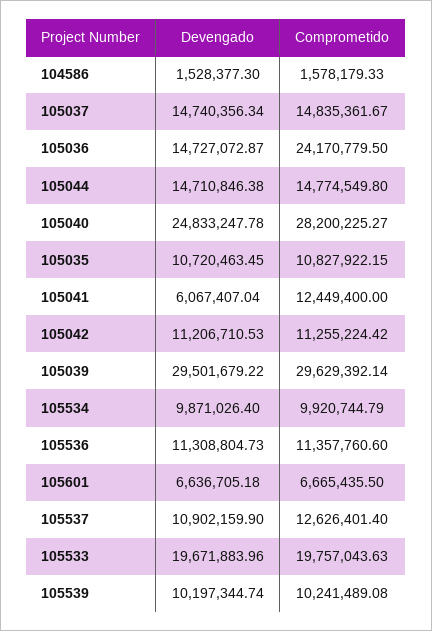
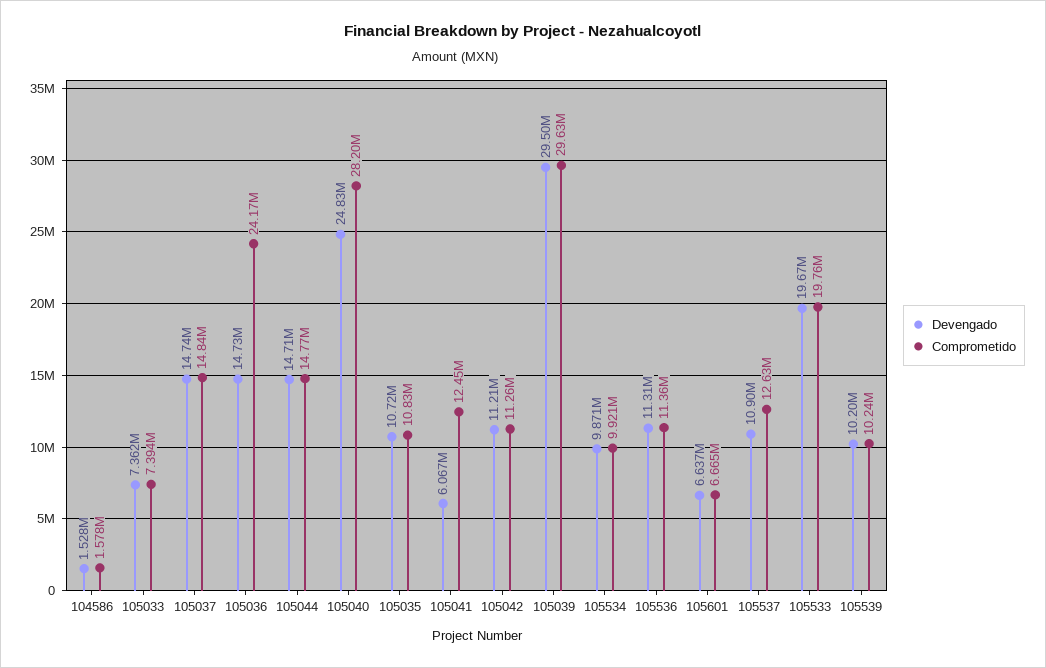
Devengado, 105033: none -> 7362000
Comprometido, 105033: none -> 7394000

